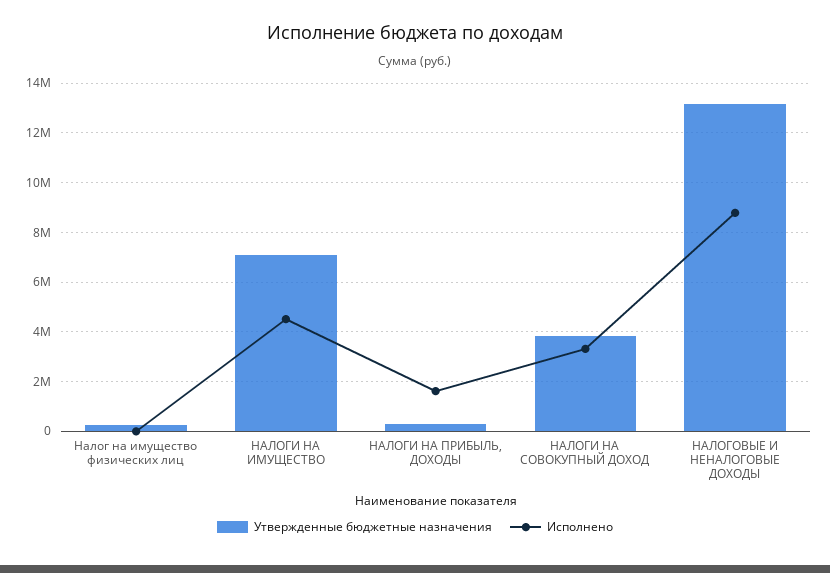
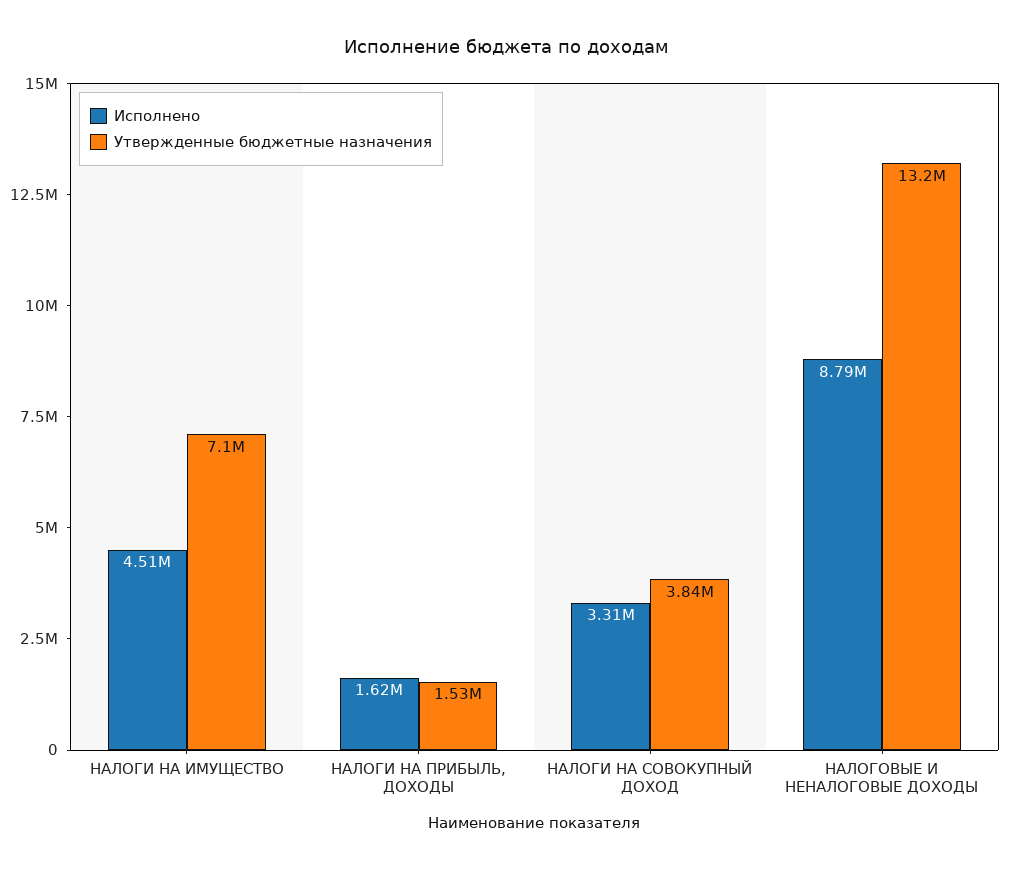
Утвержденные бюджетные назначения, Налог на имущество физических лиц: 250000 -> none
Исполнено, Налог на имущество физических лиц: 0 -> none
Утвержденные бюджетные назначения, НАЛОГИ НА ПРИБЫЛЬ, ДОХОДЫ: 250000 -> 1530000

